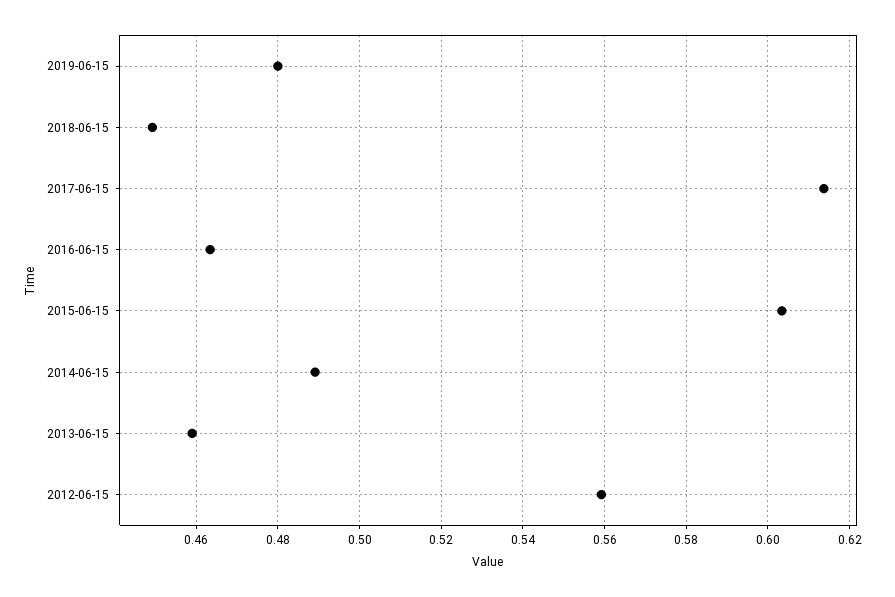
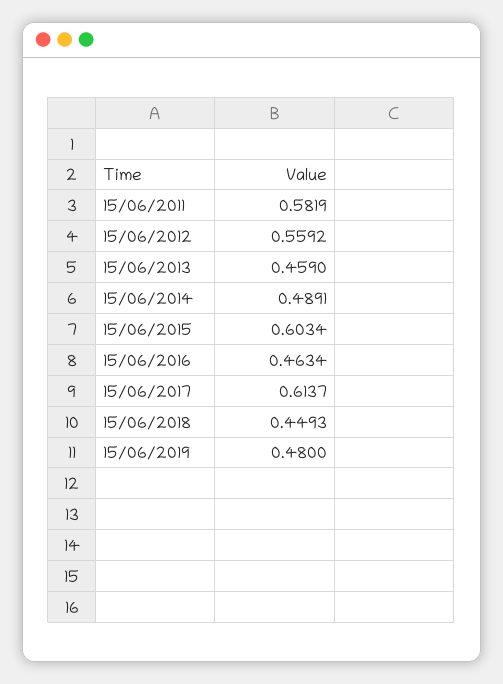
15/06/2011: none -> 0.5819

